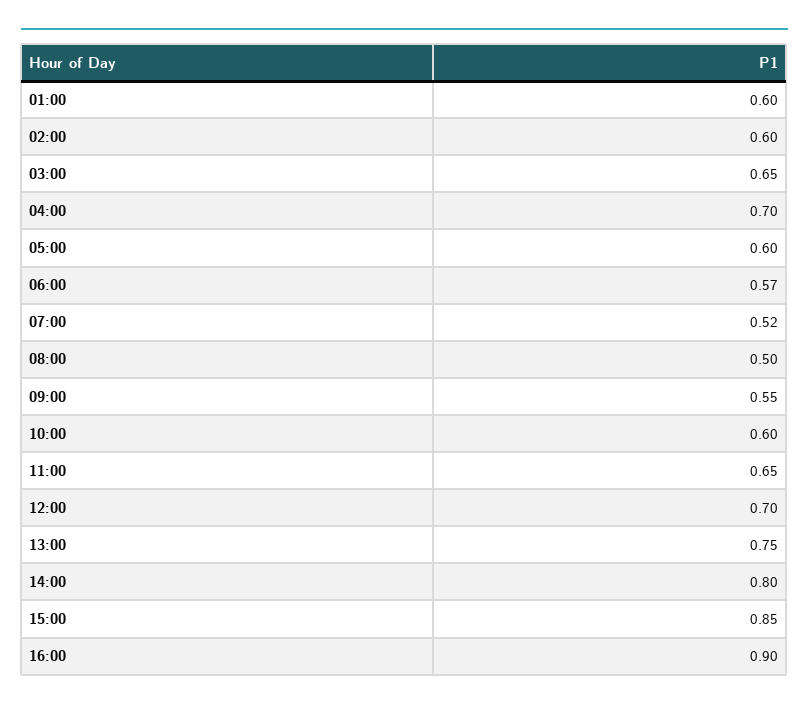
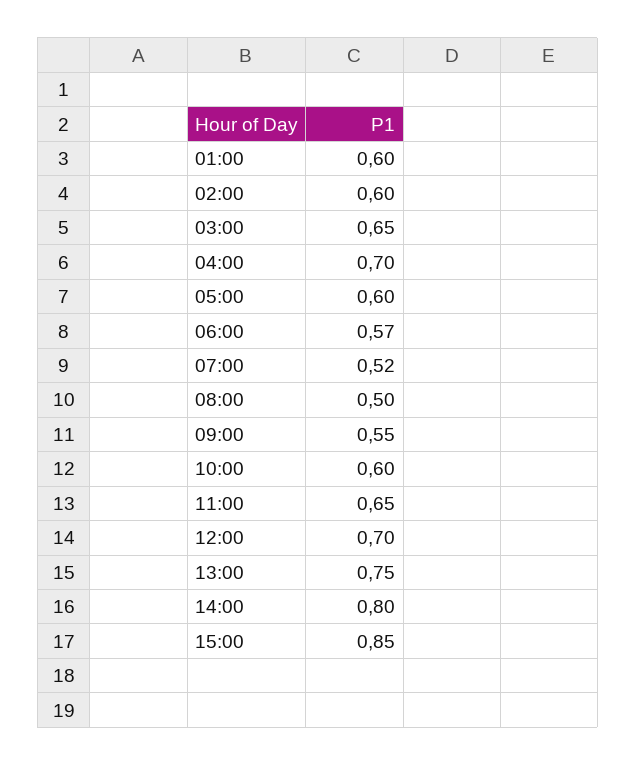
16:00: 0.9 -> none

